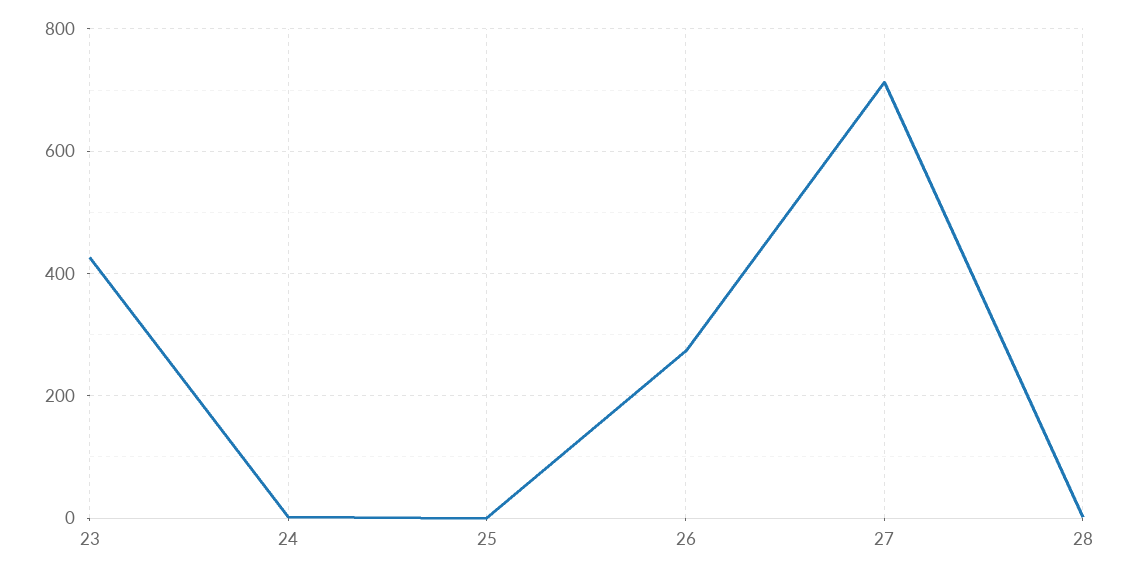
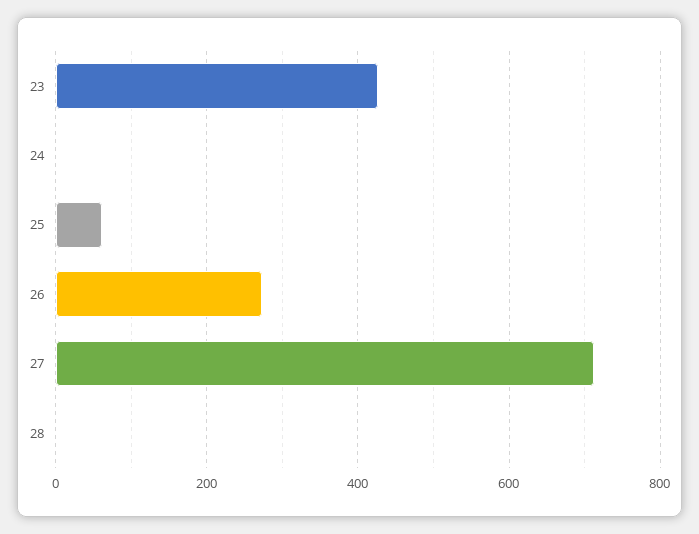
25: 0 -> 60

